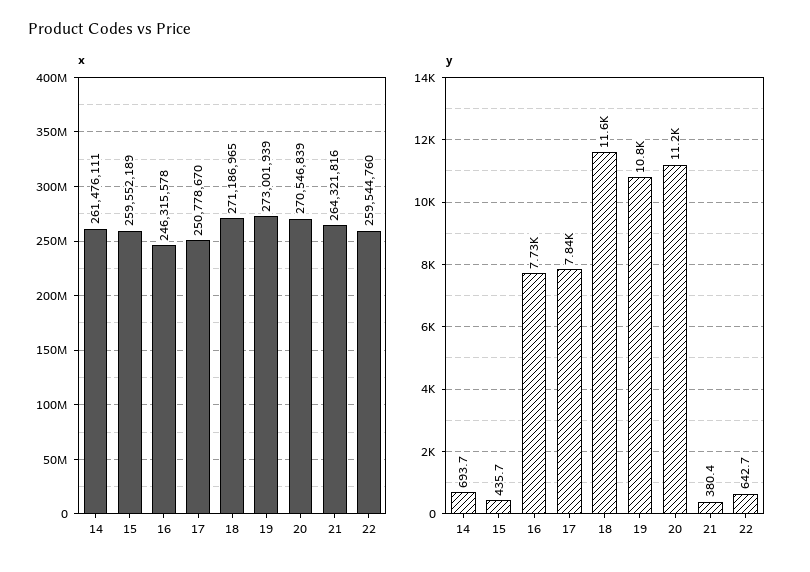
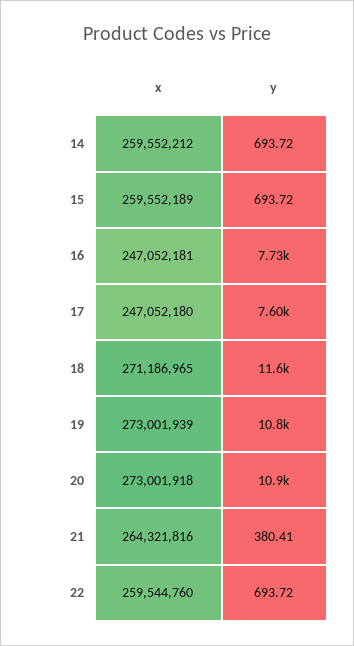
x, 14: 261476111 -> 259552212
x, 16: 246315578 -> 247052181
x, 17: 250778670 -> 247052180
x, 20: 270546839 -> 273001918
y, 15: 435.7 -> 693.72
y, 17: 7840 -> 7600
y, 20: 11200 -> 10900
y, 22: 642.7 -> 693.72

